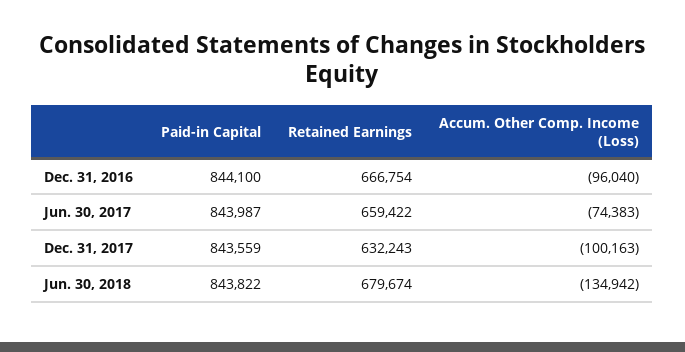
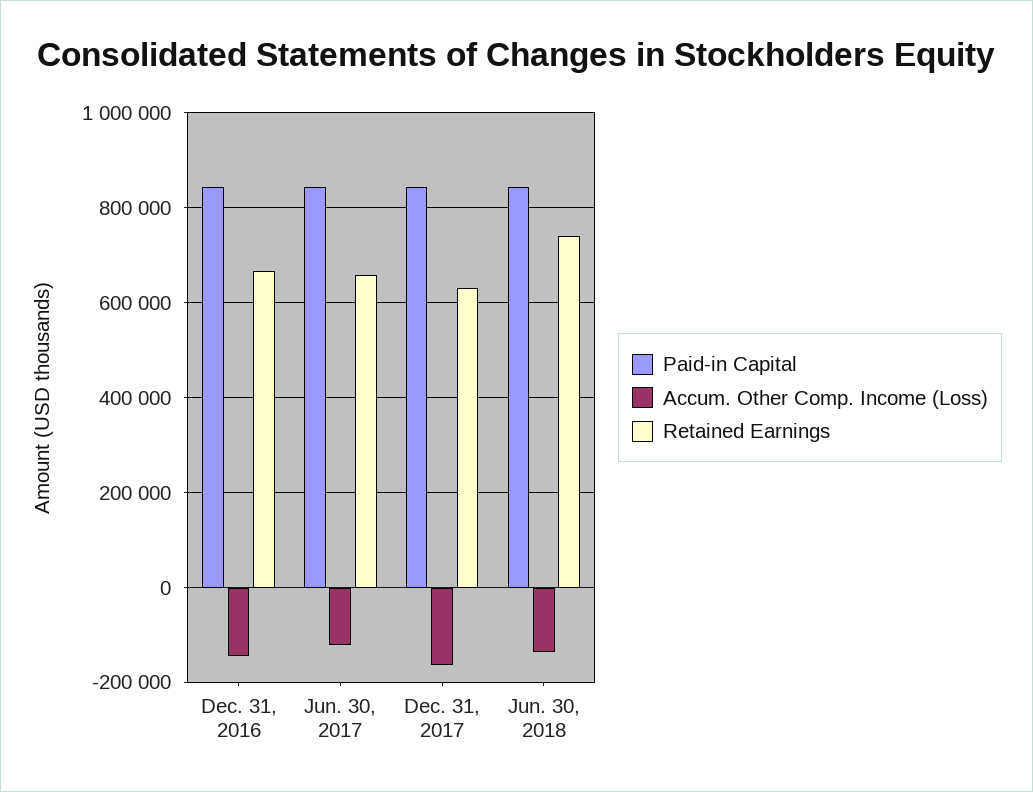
Accum. Other Comp. Income (Loss), Dec. 31, 2016: -96040 -> -140000
Accum. Other Comp. Income (Loss), Jun. 30, 2017: -74383 -> -120000
Accum. Other Comp. Income (Loss), Dec. 31, 2017: -100163 -> -160000
Retained Earnings, Jun. 30, 2018: 679674 -> 740000

